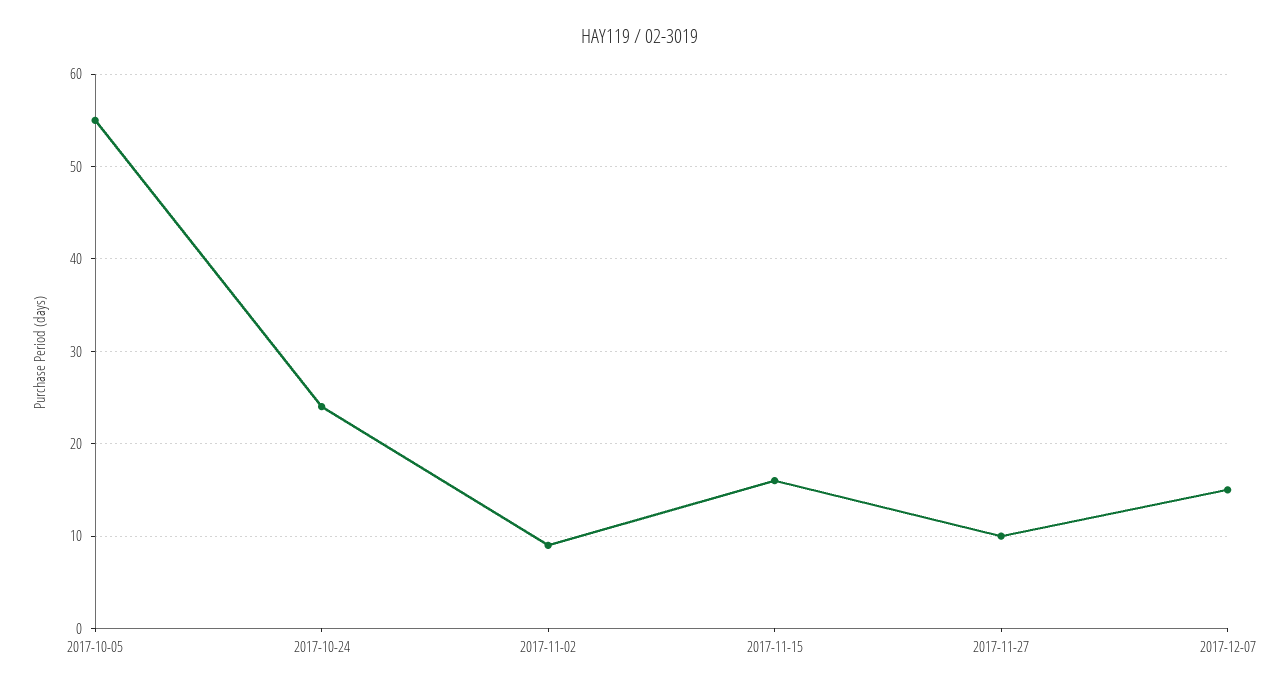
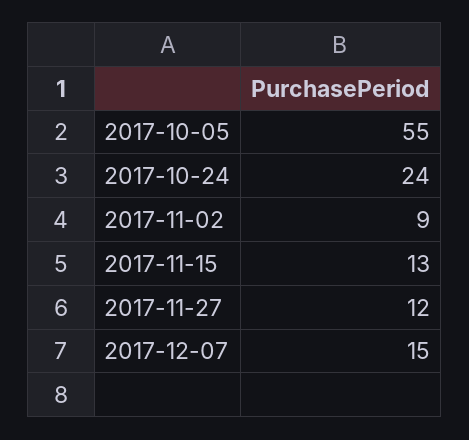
2017-11-15: 16 -> 13
2017-11-27: 10 -> 12

